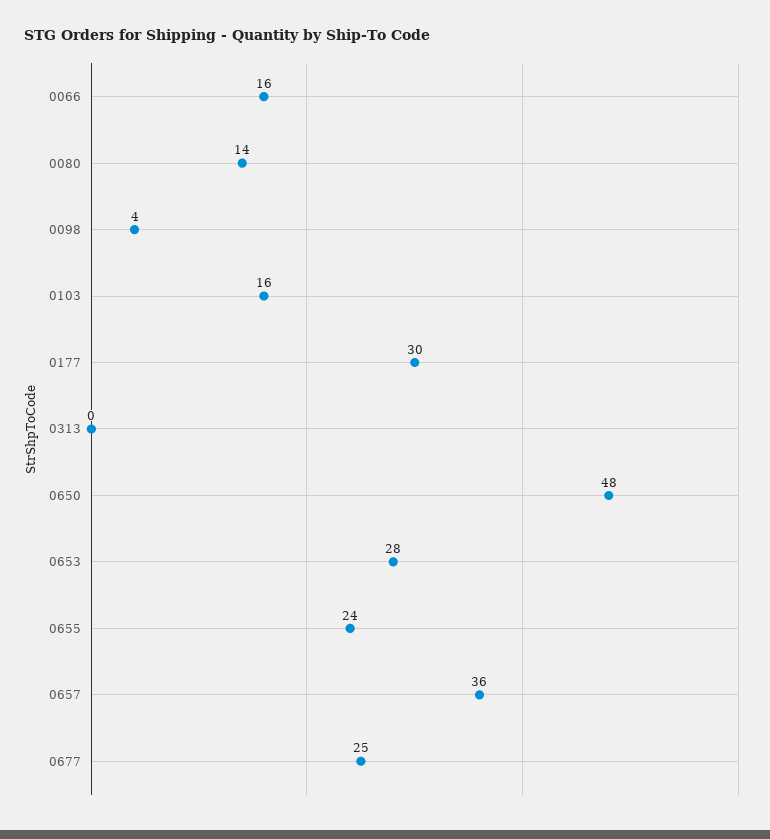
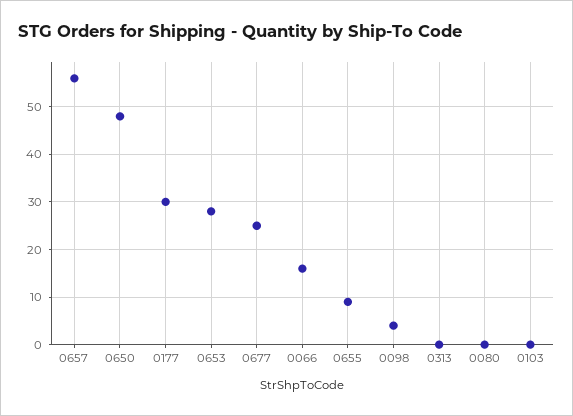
0080: 14 -> 0
0103: 16 -> 0
0655: 24 -> 10
0657: 36 -> 55

